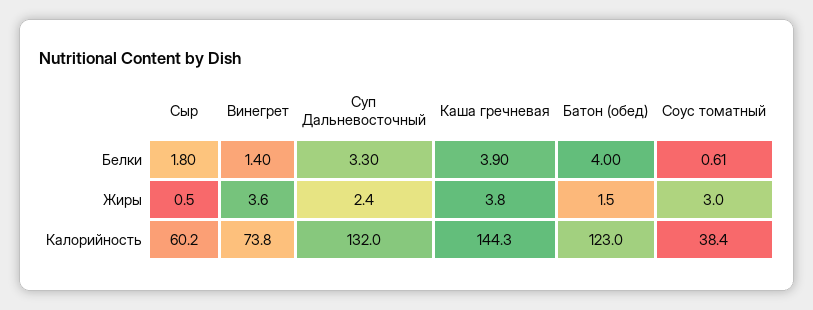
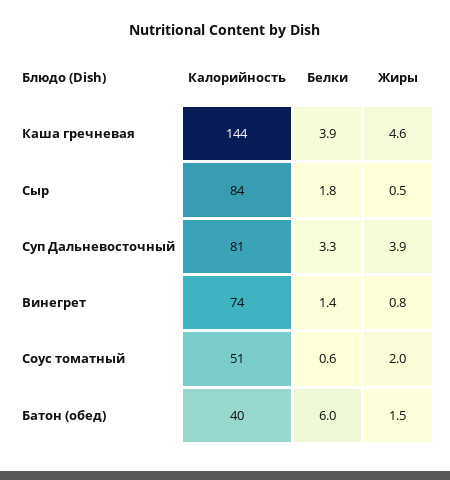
Батон (обед), Белки: 4 -> 6
Винегрет, Жиры: 3.6 -> 0.8
Суп Дальневосточный, Жиры: 2.4 -> 3.9
Каша гречневая, Жиры: 3.8 -> 4.6
Соус томатный, Жиры: 3 -> 2
Сыр, Калорийность: 60.2 -> 84
Суп Дальневосточный, Калорийность: 132 -> 81
Батон (обед), Калорийность: 123 -> 40
Соус томатный, Калорийность: 38.4 -> 51

